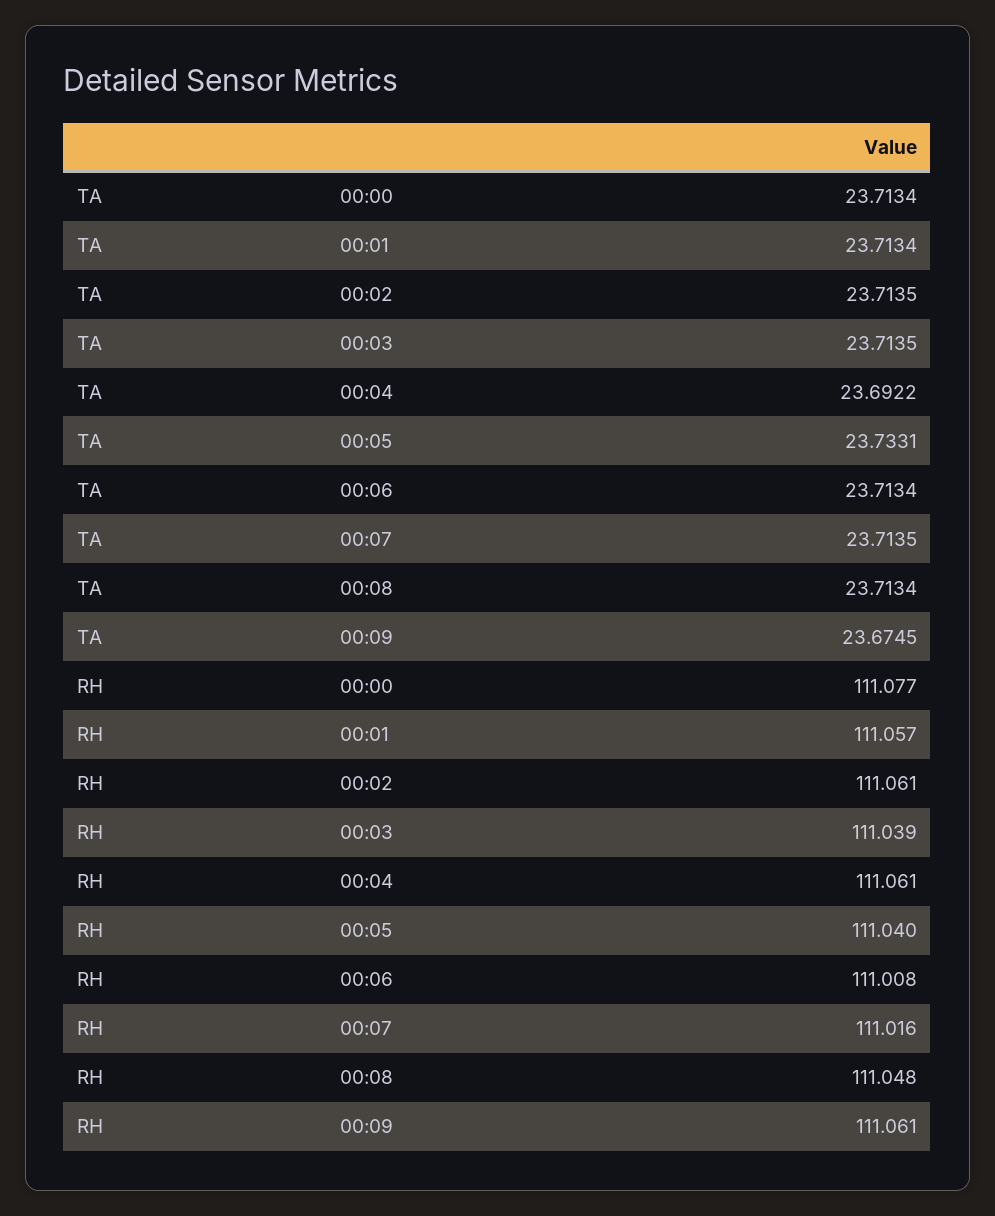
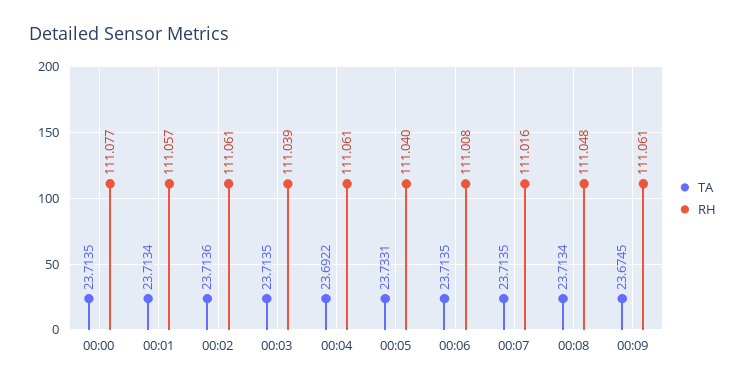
TA, 00:00: 23.7134 -> 23.7135
TA, 00:02: 23.7135 -> 23.7136
TA, 00:06: 23.7134 -> 23.7135

